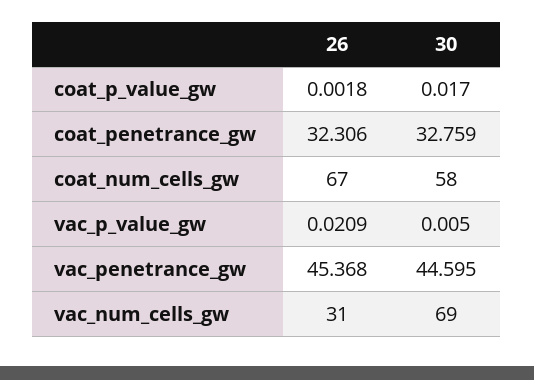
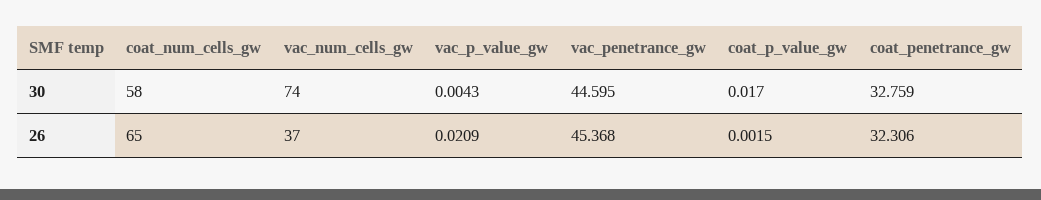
26, coat_p_value_gw: 0.0018 -> 0.0015
26, coat_num_cells_gw: 67 -> 65
30, vac_p_value_gw: 0.005 -> 0.0043
26, vac_num_cells_gw: 31 -> 37
30, vac_num_cells_gw: 69 -> 74

